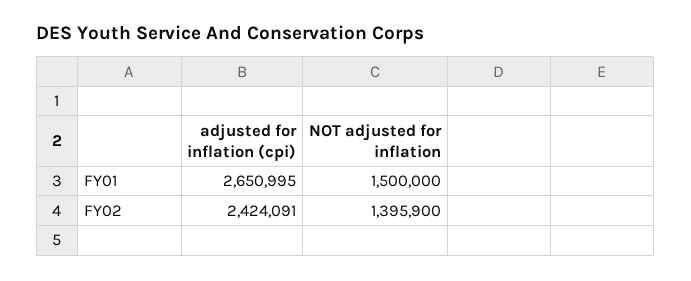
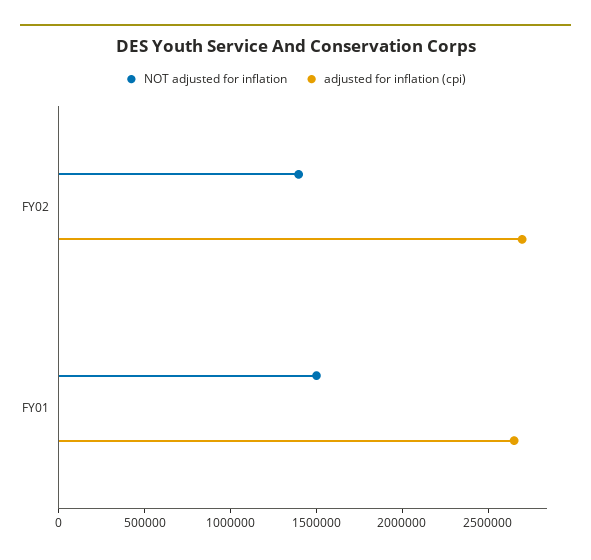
adjusted for inflation (cpi), FY02: 2424091 -> 2700000

